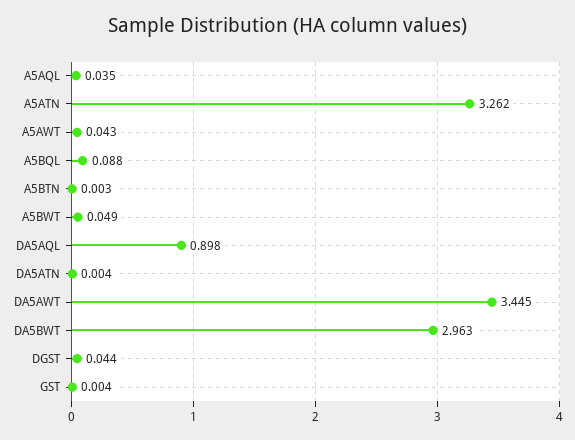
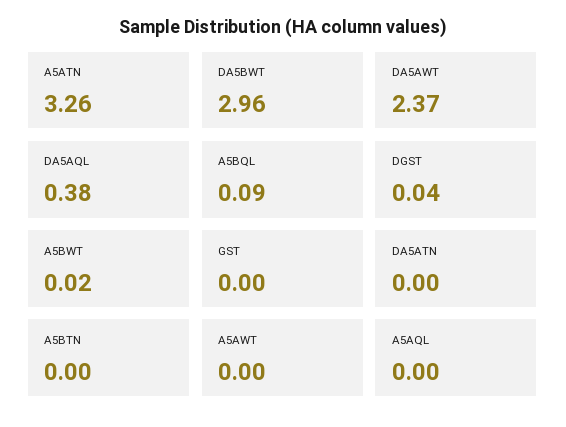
A5AQL: 0.035 -> 0
A5AWT: 0.043 -> 0
A5BWT: 0.049 -> 0.02
DA5AQL: 0.898 -> 0.38
DA5AWT: 3.445 -> 2.37

